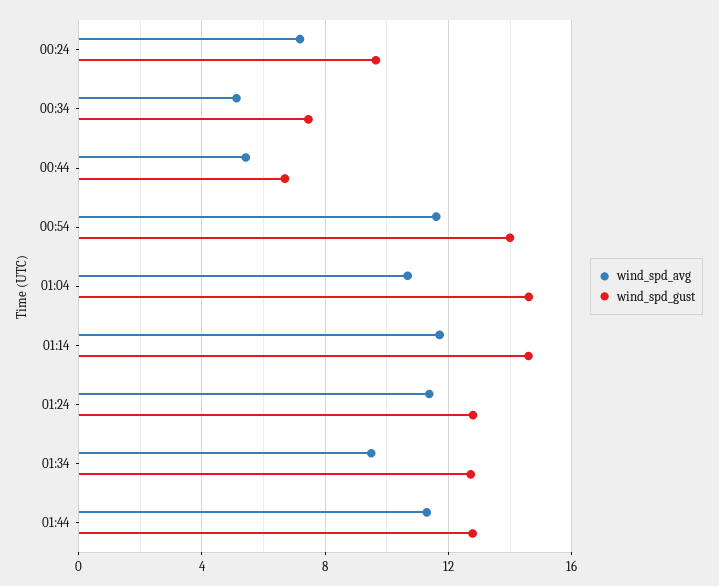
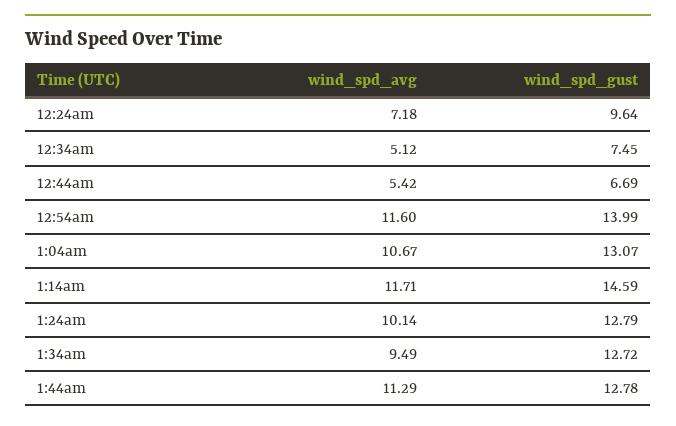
wind_spd_gust, 01:04: 14.5 -> 13.07
wind_spd_avg, 01:24: 11.5 -> 10.14

